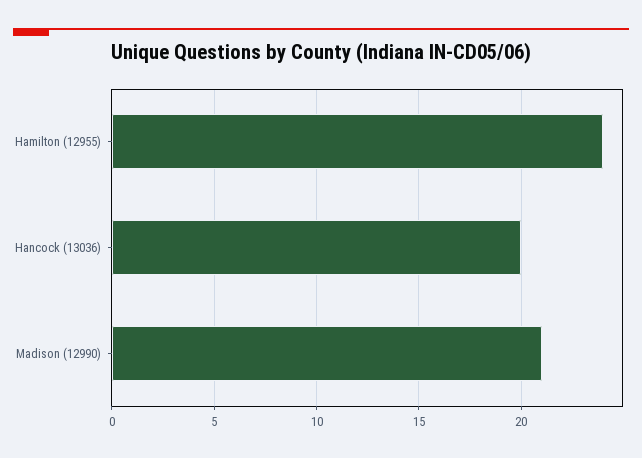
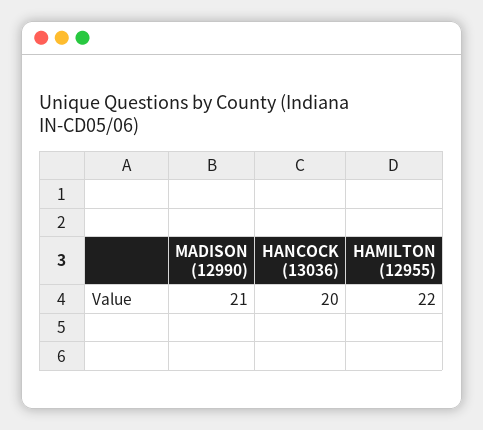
Hamilton (12955): 24 -> 22

